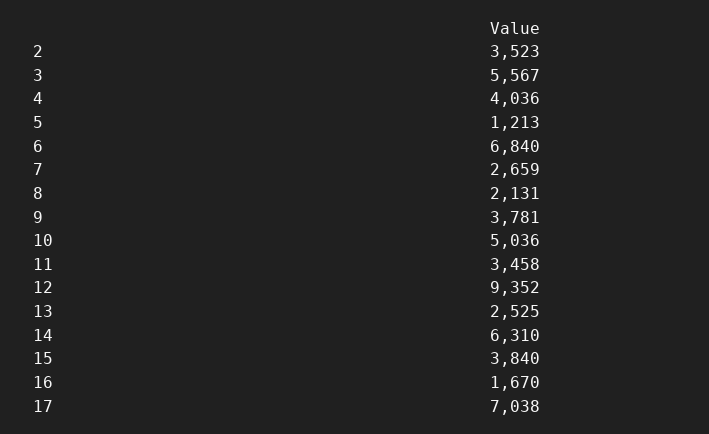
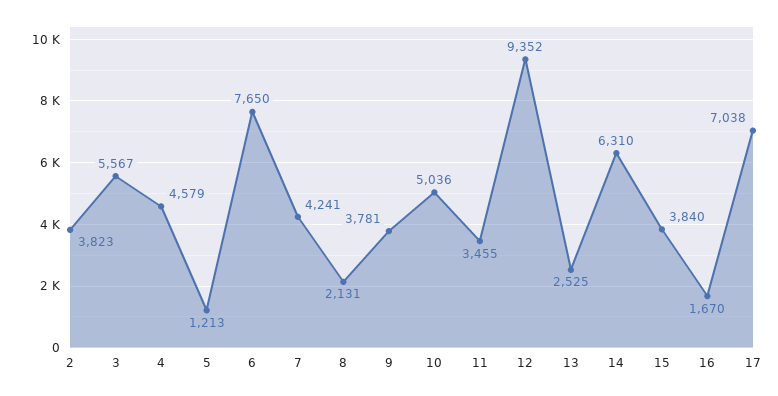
2: 3523 -> 3823
4: 4036 -> 4579
6: 6840 -> 7650
7: 2659 -> 4241
11: 3458 -> 3455

